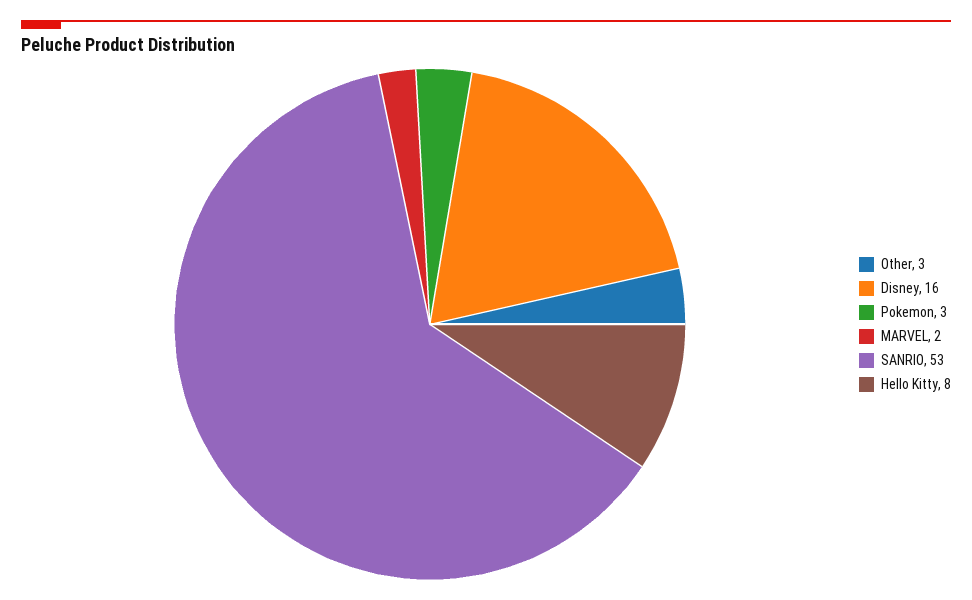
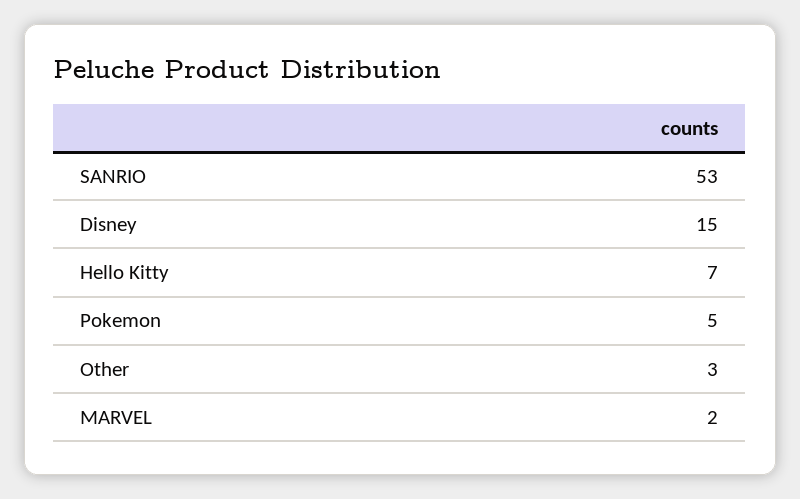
Disney: 16 -> 15
Pokemon: 3 -> 5
Hello Kitty: 8 -> 7

